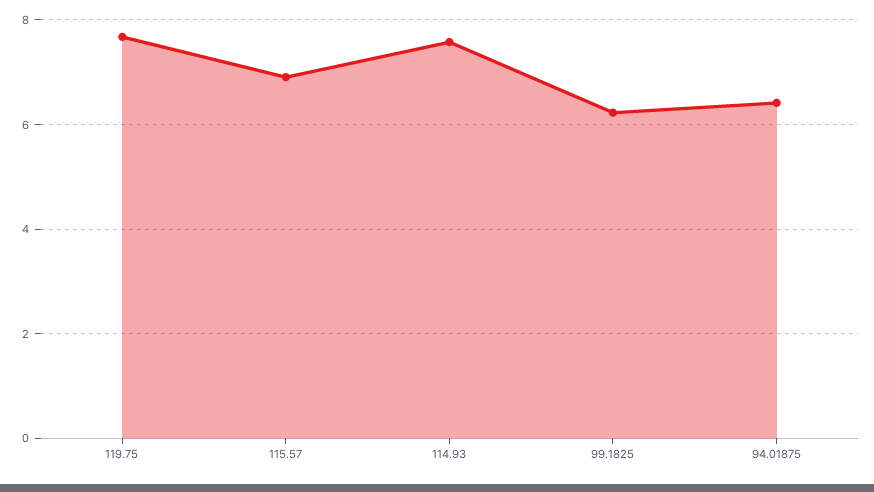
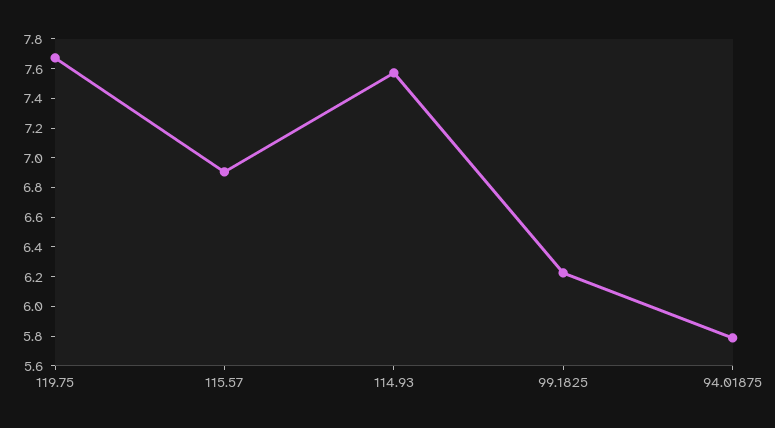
94.01875: 6.4 -> 5.8

